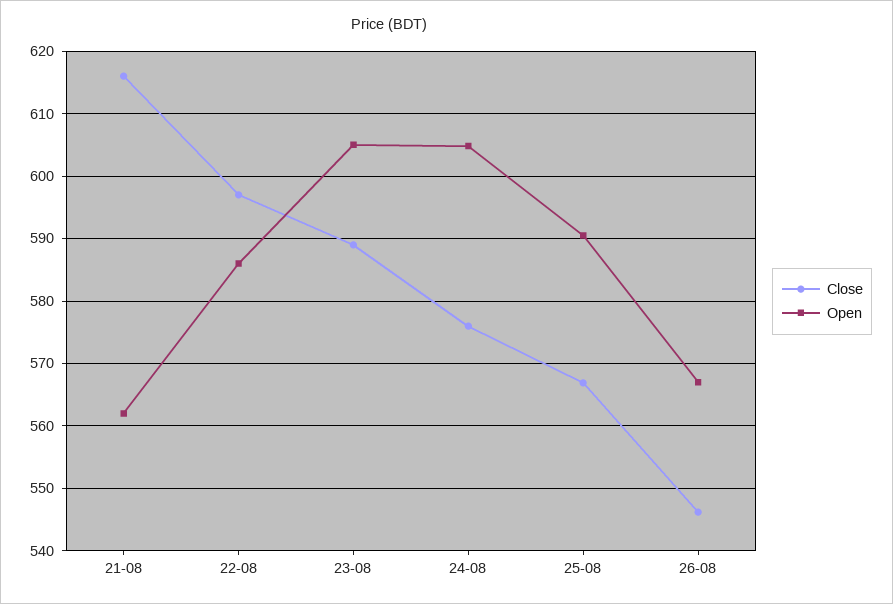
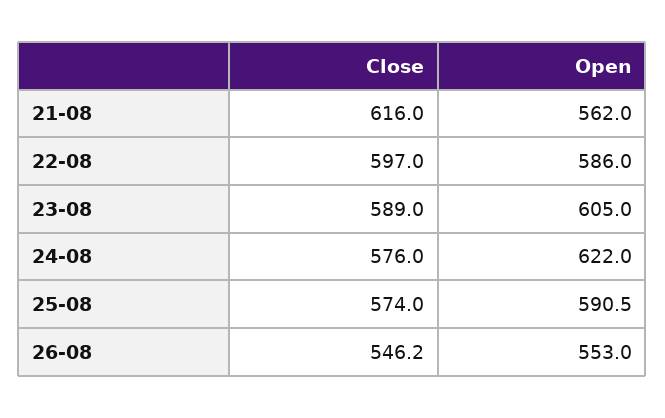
Open, 24-08: 605 -> 622
Close, 25-08: 567 -> 574
Open, 26-08: 567 -> 553

